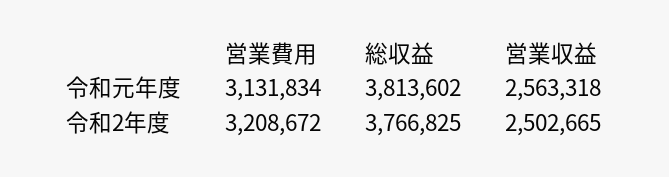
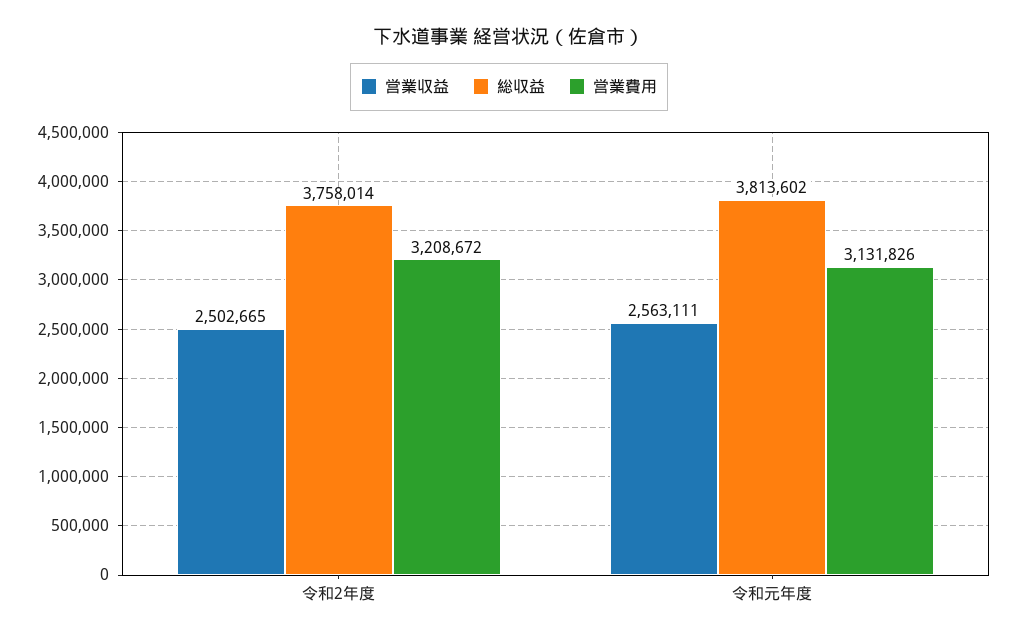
営業費用, 令和元年度: 3131834 -> 3131826
営業収益, 令和元年度: 2563318 -> 2563111
総収益, 令和2年度: 3766825 -> 3758014

